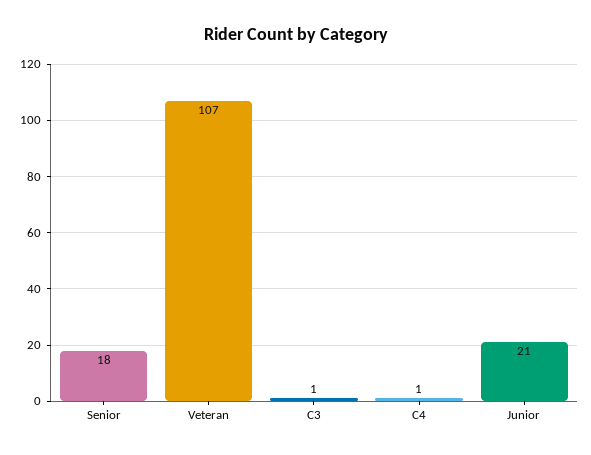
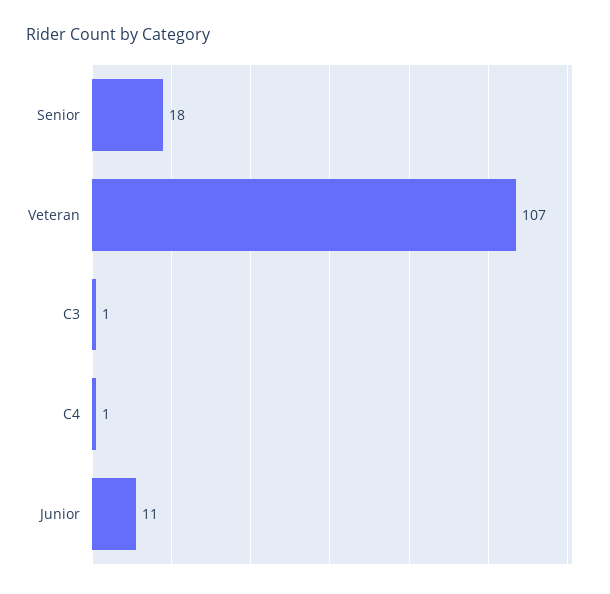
Junior: 21 -> 11

